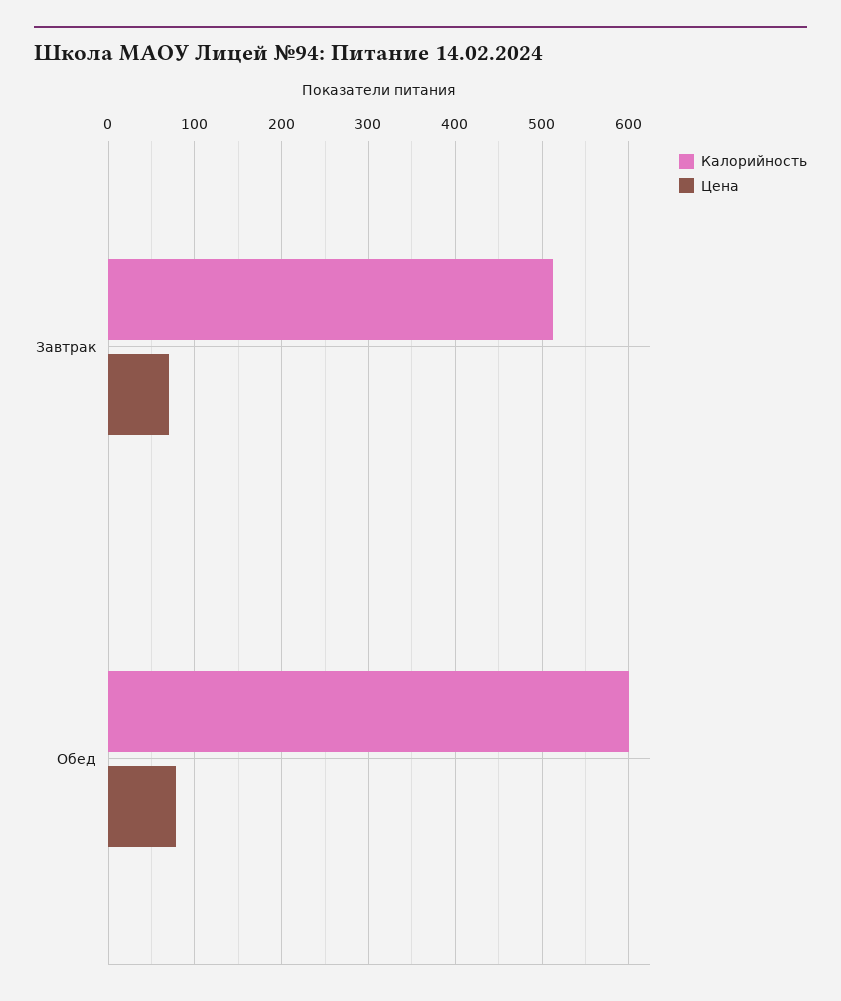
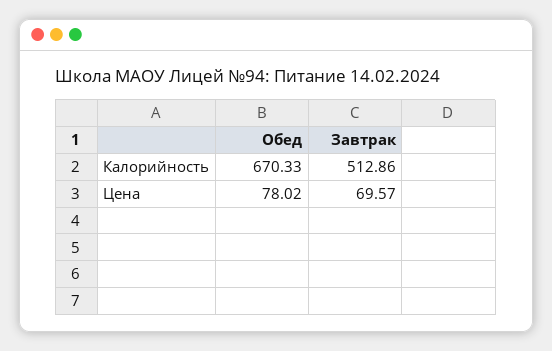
Калорийность, Обед: 600 -> 670.33

